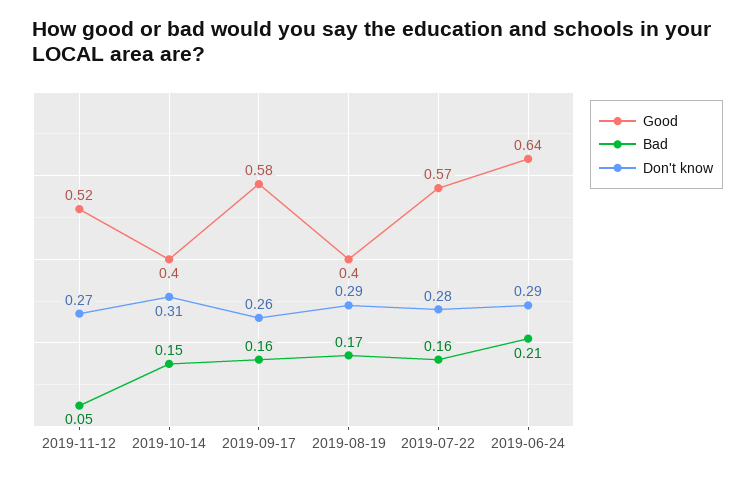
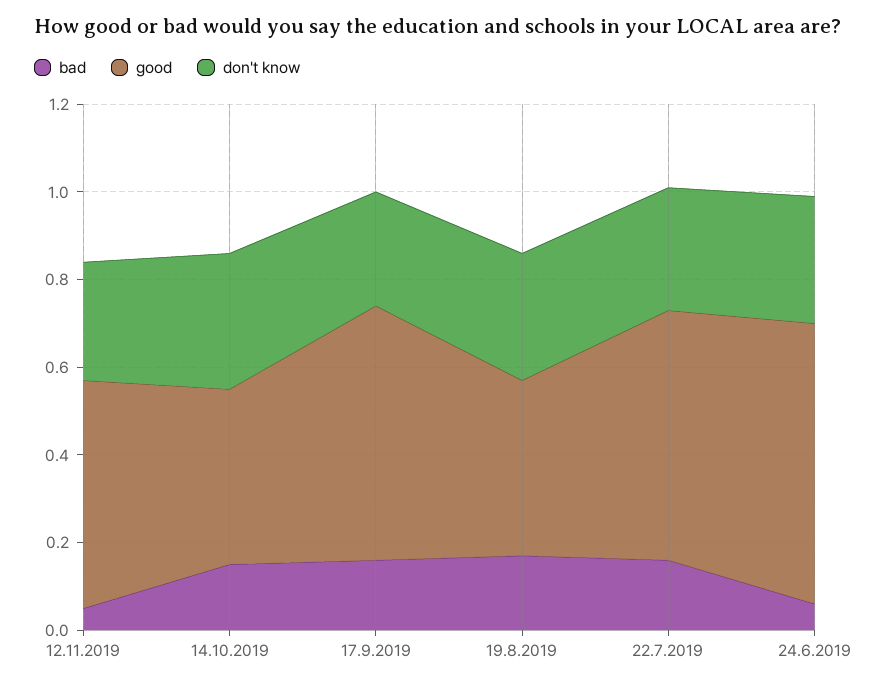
Bad, 2019-06-24: 0.21 -> 0.05

